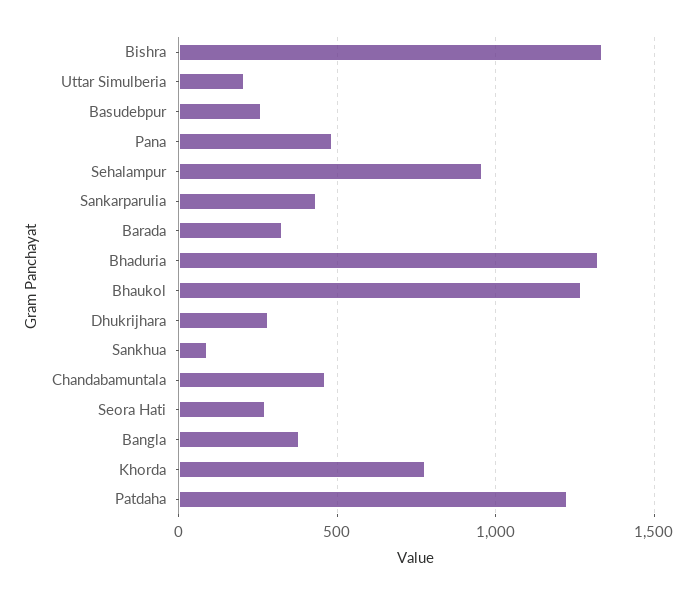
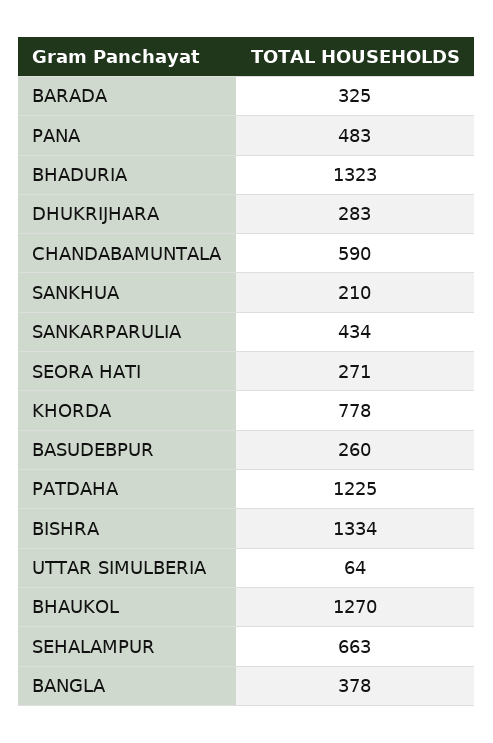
Uttar Simulberia: 200 -> 64
Sehalampur: 950 -> 663
Sankhua: 100 -> 210
Chandabamuntala: 450 -> 590

